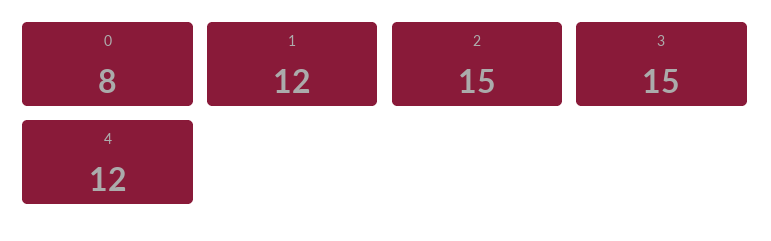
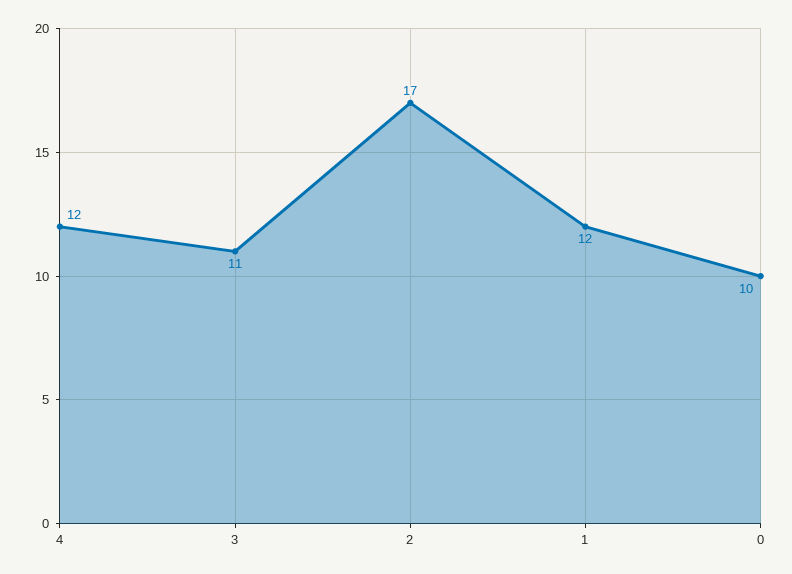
0: 8 -> 10
2: 15 -> 17
3: 15 -> 11

